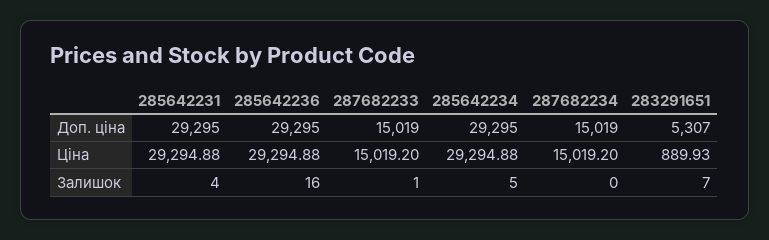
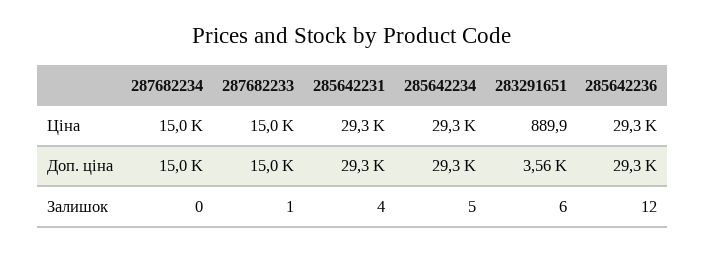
283291651, Доп. ціна: 5307 -> 3560
285642236, Залишок: 16 -> 12
283291651, Залишок: 7 -> 6

